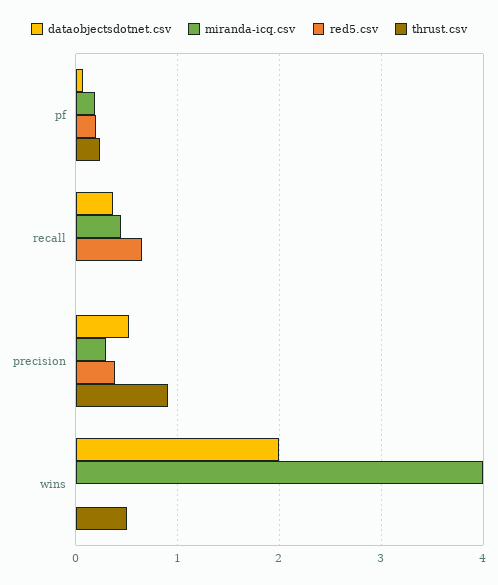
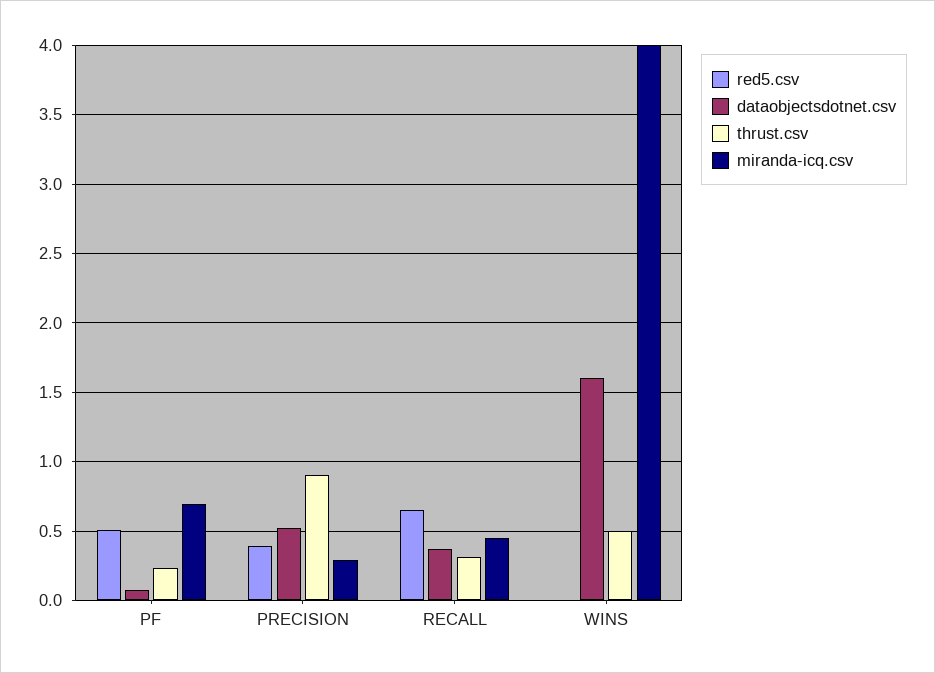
miranda-icq.csv, pf: 0.2 -> 0.7
red5.csv, pf: 0.2 -> 0.5
thrust.csv, recall: 0 -> 0.3
dataobjectsdotnet.csv, wins: 2 -> 1.6

